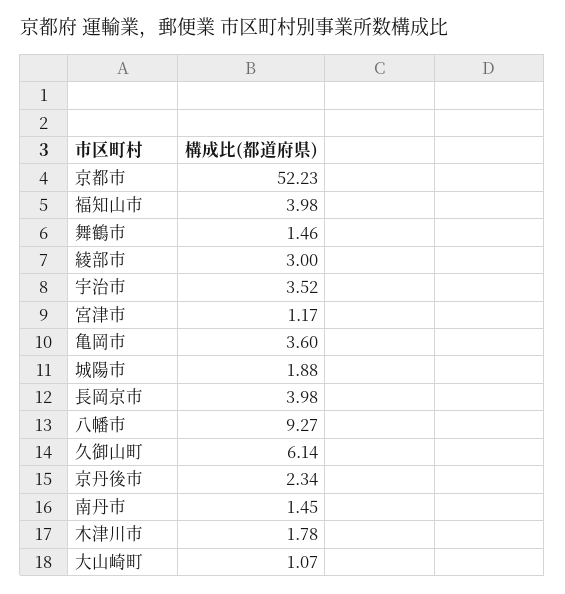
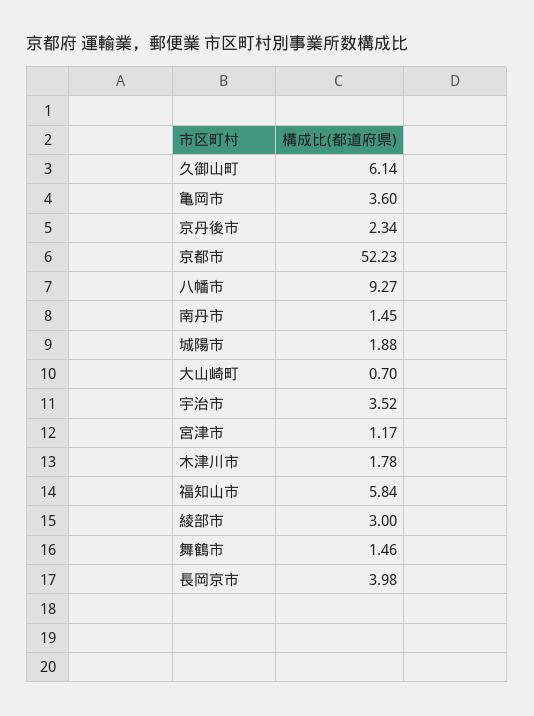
福知山市: 3.98 -> 5.84
大山崎町: 1.07 -> 0.7

